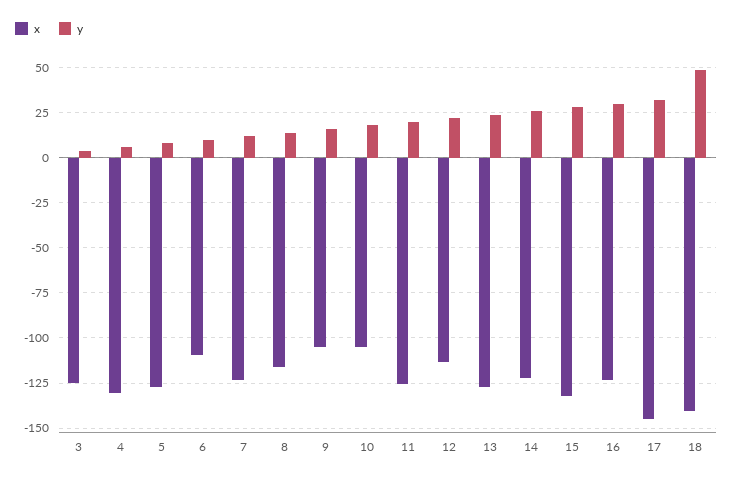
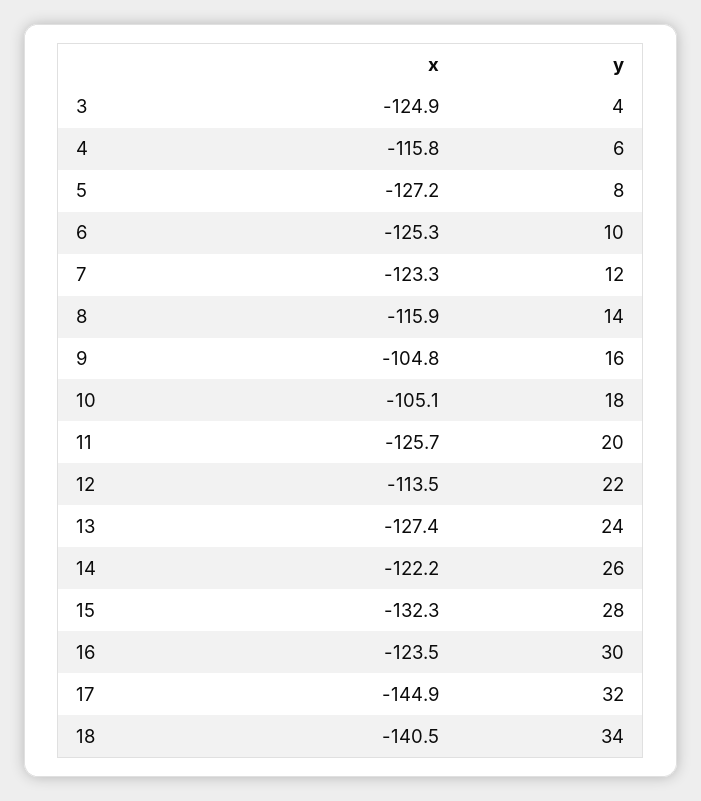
x, 4: -130 -> -115.8
x, 6: -110 -> -125.3
y, 18: 50 -> 34

